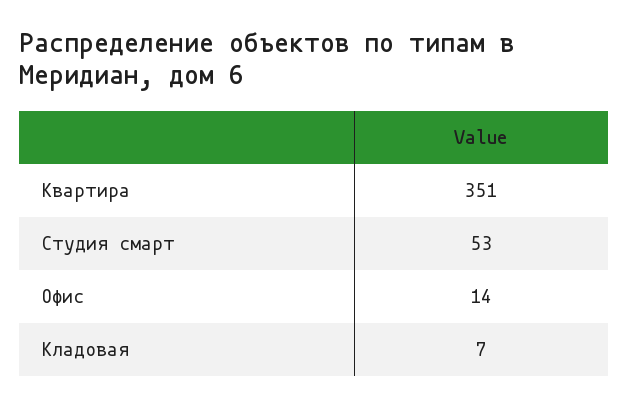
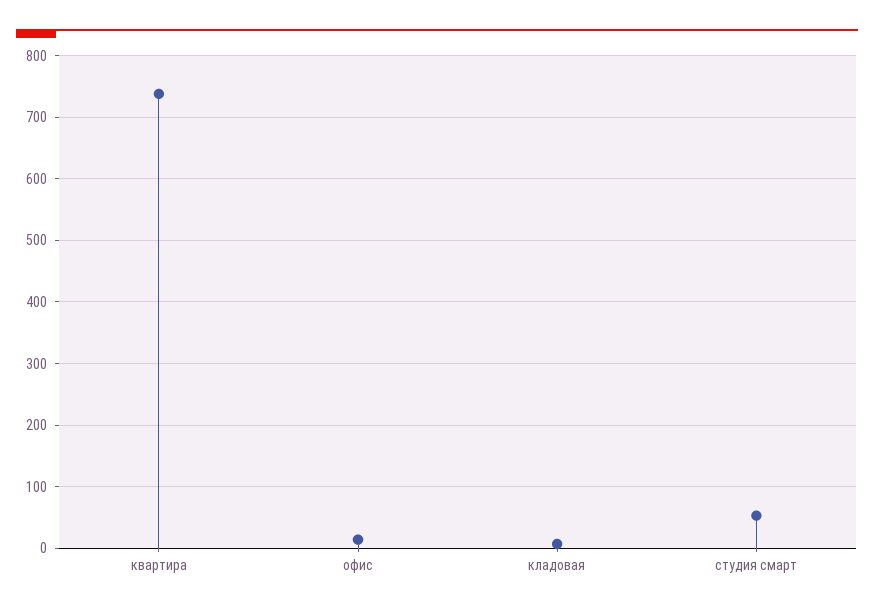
Квартира: 351 -> 740

